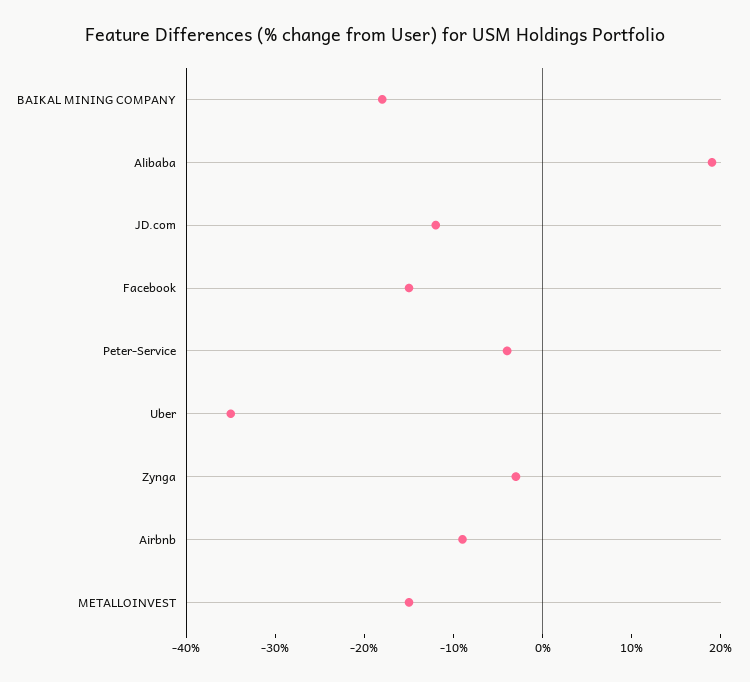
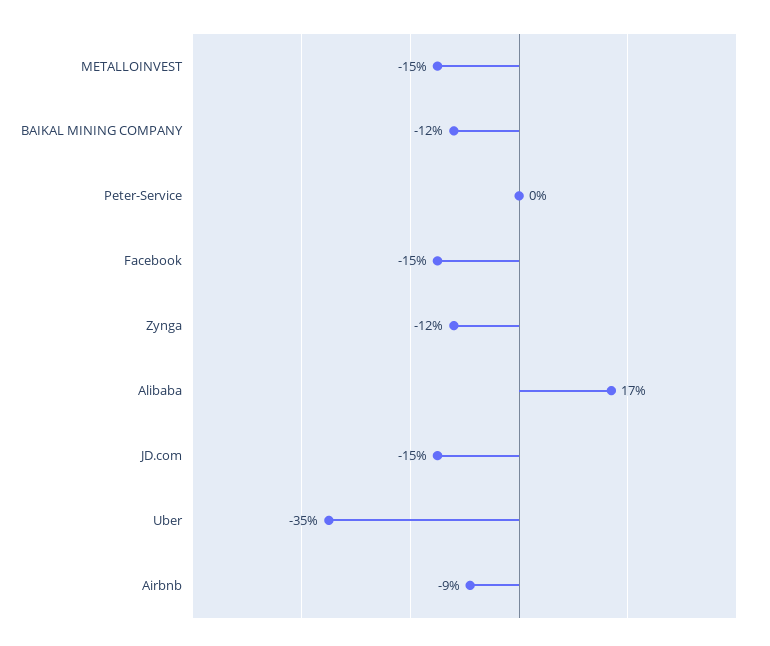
BAIKAL MINING COMPANY: -18 -> -12
Alibaba: 19 -> 17
JD.com: -12 -> -15
Peter-Service: -4 -> 0
Zynga: -3 -> -12

